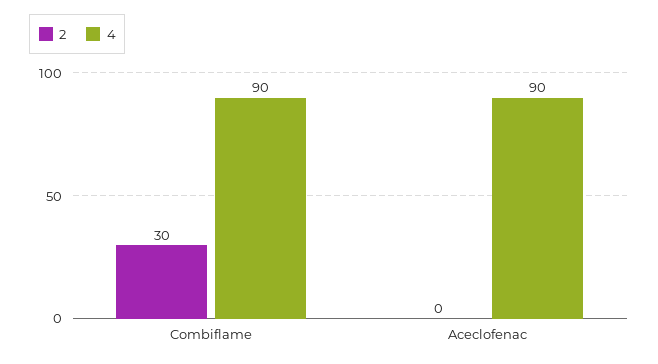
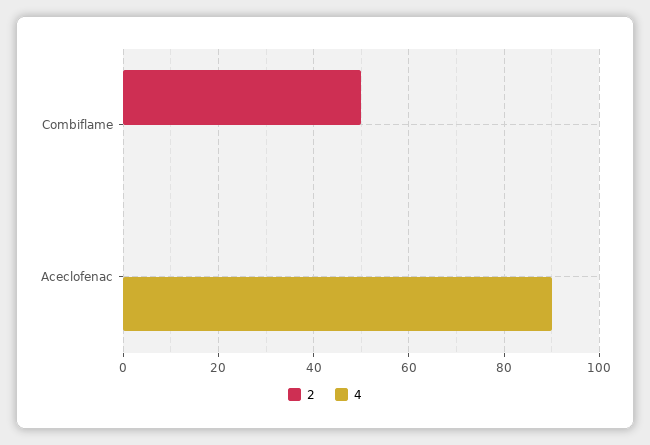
2, Combiflame: 30 -> 50
4, Combiflame: 90 -> 0

